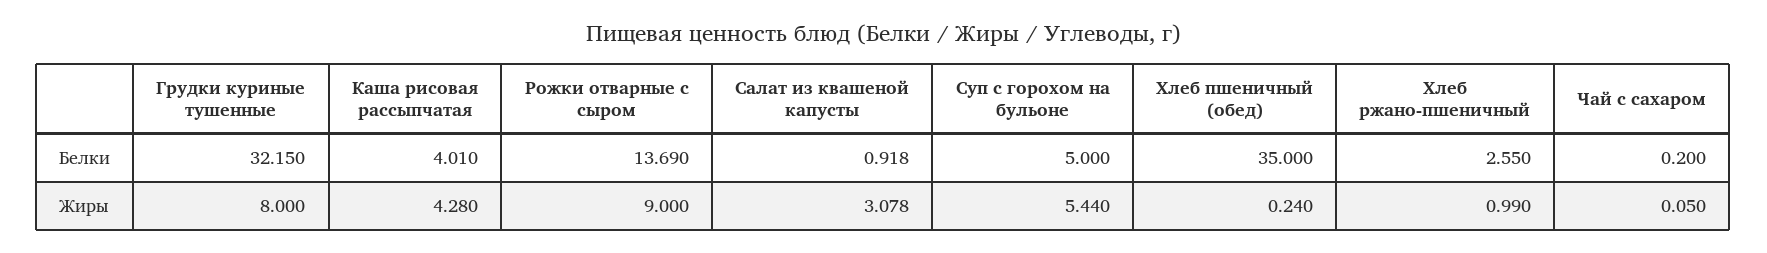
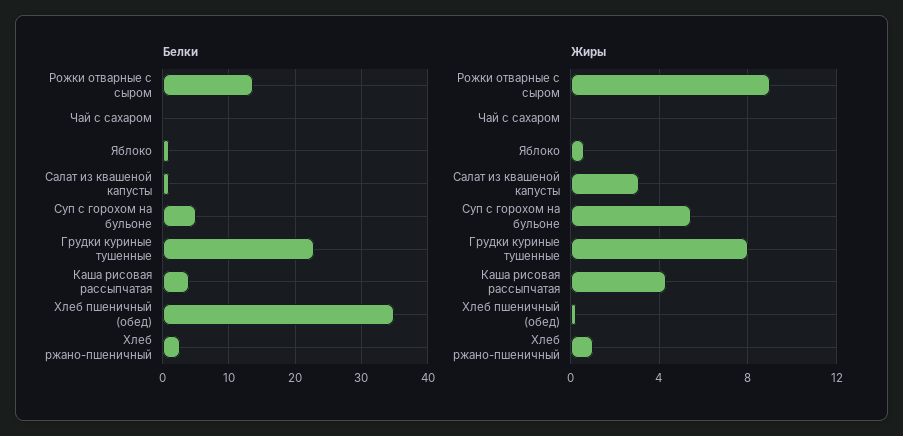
Белки, Грудки куриные тушенные: 32.15 -> 23
Белки, Яблоко: none -> 1
Жиры, Яблоко: none -> 0.5

